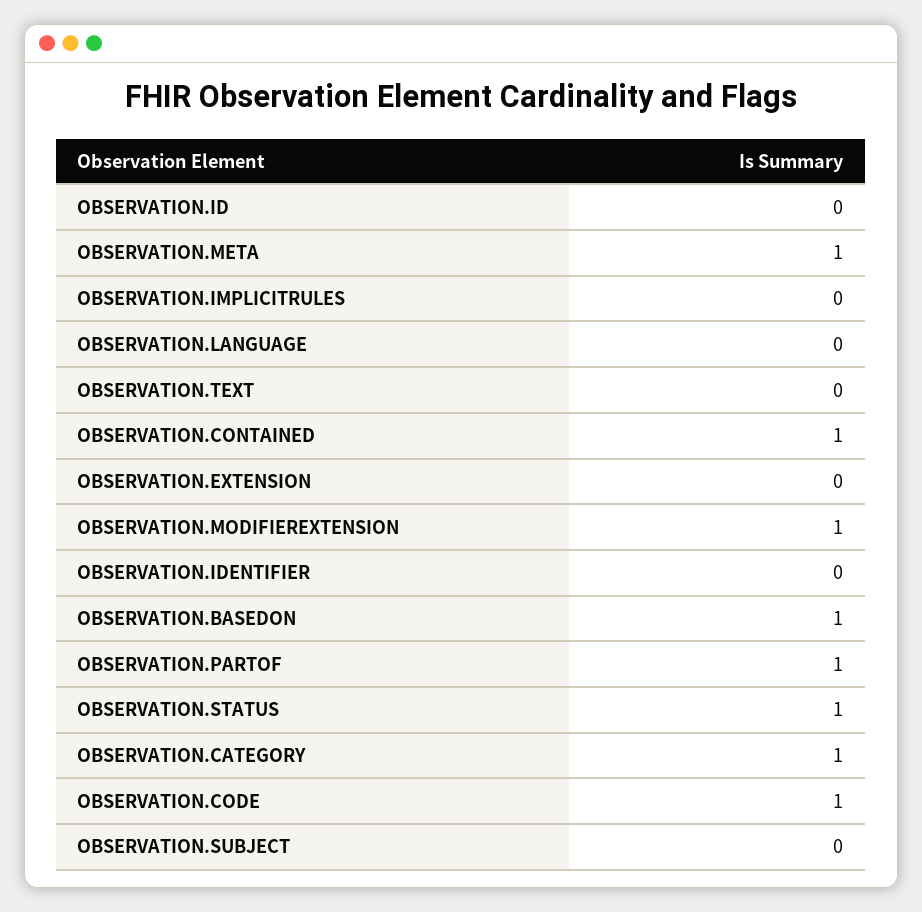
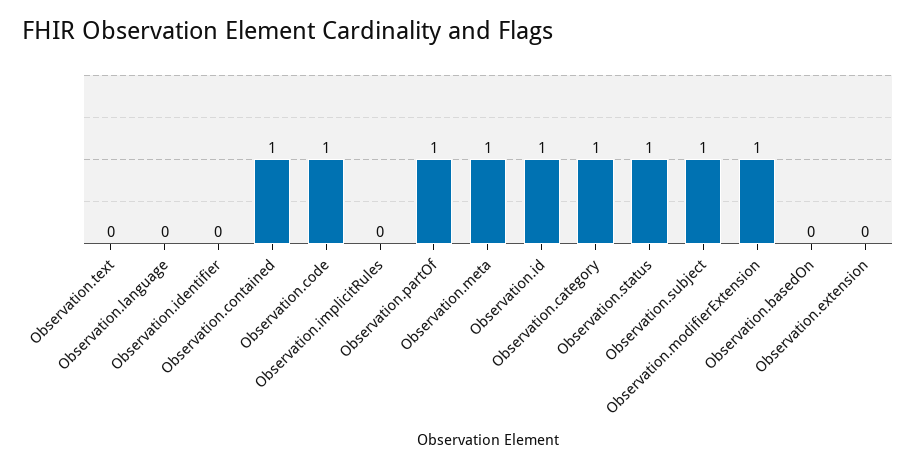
OBSERVATION.ID: 0 -> 1
OBSERVATION.BASEDON: 1 -> 0
OBSERVATION.SUBJECT: 0 -> 1

